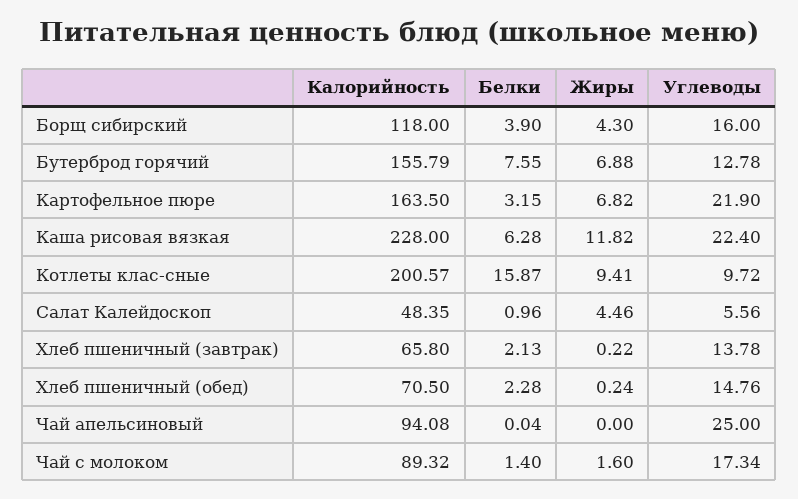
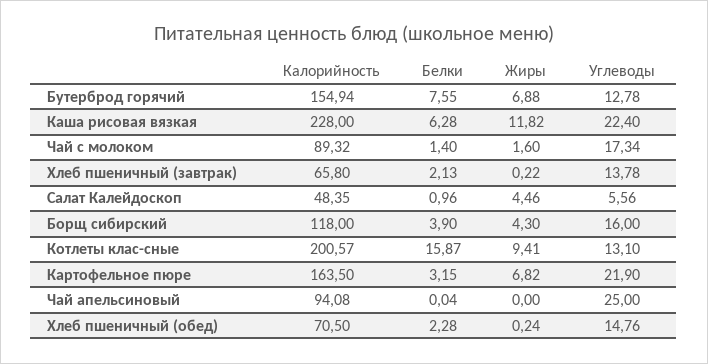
Калорийность, Бутерброд горячий: 155.79 -> 154.94
Углеводы, Котлеты клас-сные: 9.72 -> 13.1

